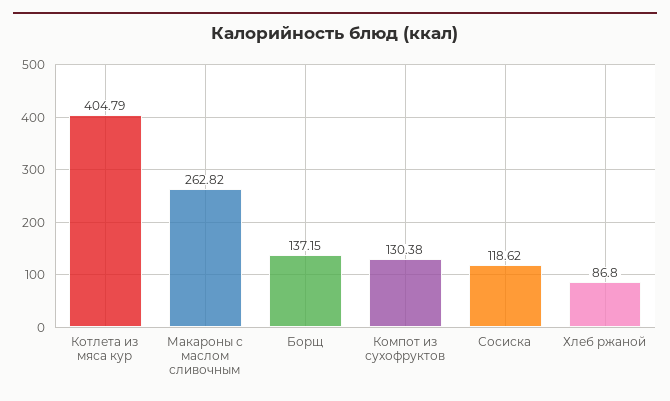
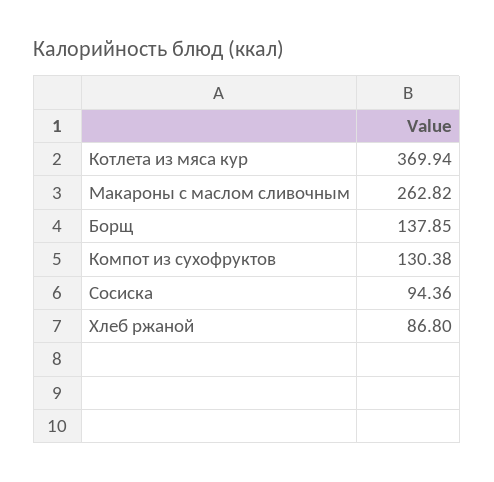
Котлета из мяса кур: 404.79 -> 369.94
Борщ: 137.15 -> 137.85
Сосиска: 118.62 -> 94.36

